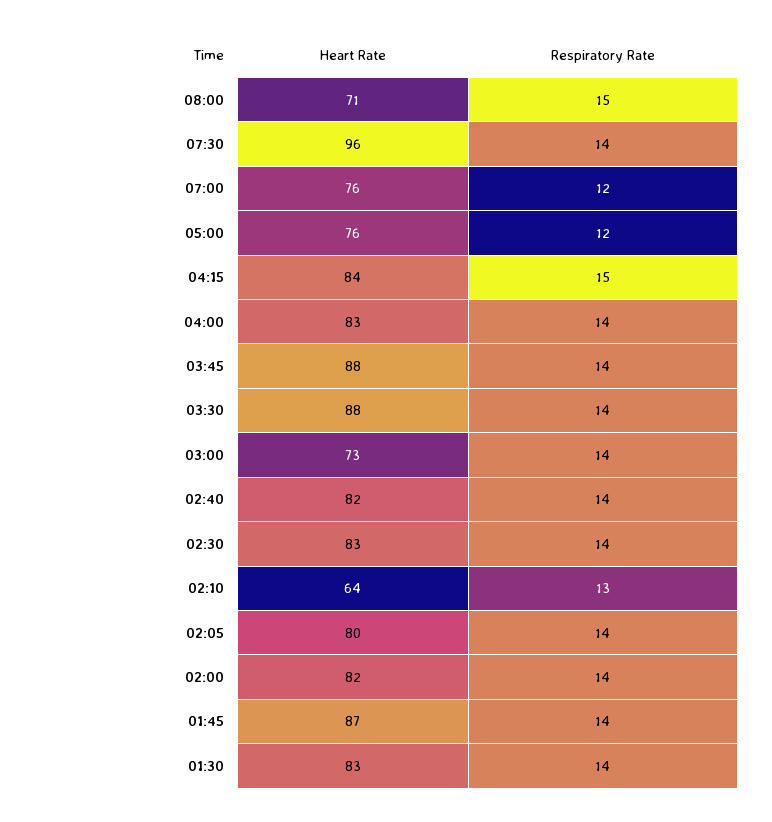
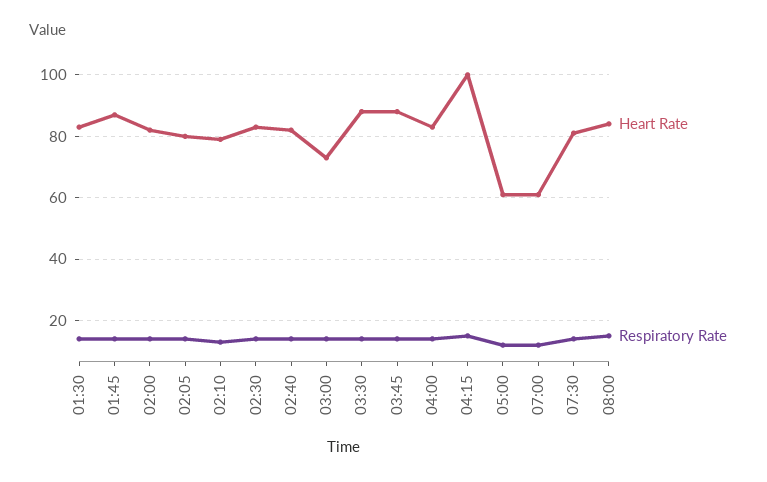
Heart Rate, 08:00: 71 -> 85
Heart Rate, 07:30: 96 -> 80
Heart Rate, 07:00: 76 -> 60
Heart Rate, 05:00: 76 -> 60
Heart Rate, 04:15: 84 -> 100
Heart Rate, 02:10: 64 -> 80

